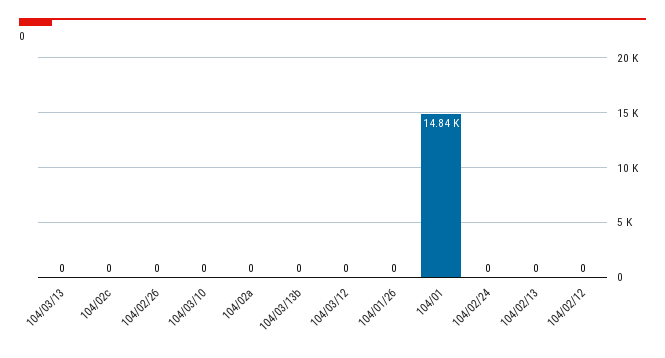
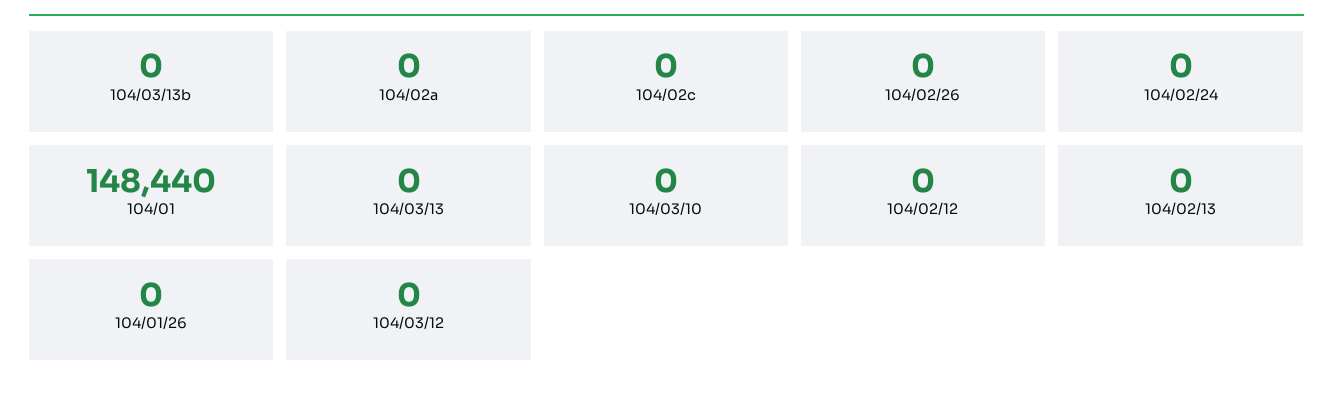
104/01: 14840 -> 148440

